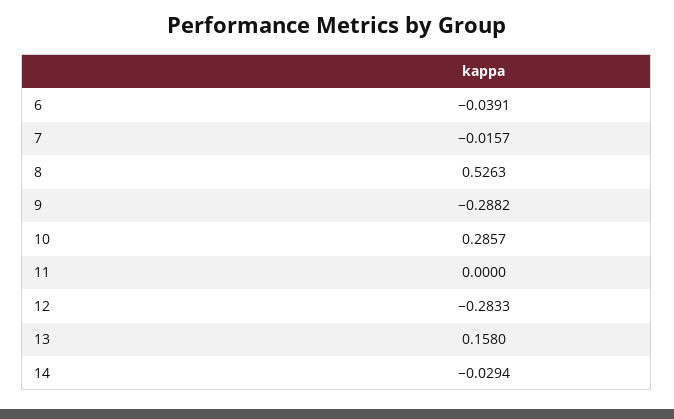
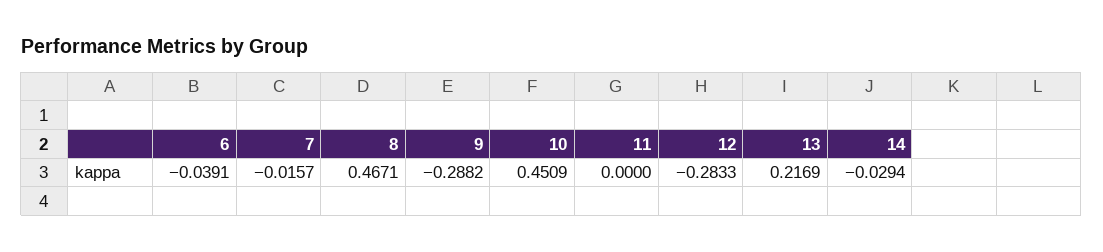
8: 0.5263 -> 0.4671
10: 0.2857 -> 0.4509
13: 0.158 -> 0.2169

